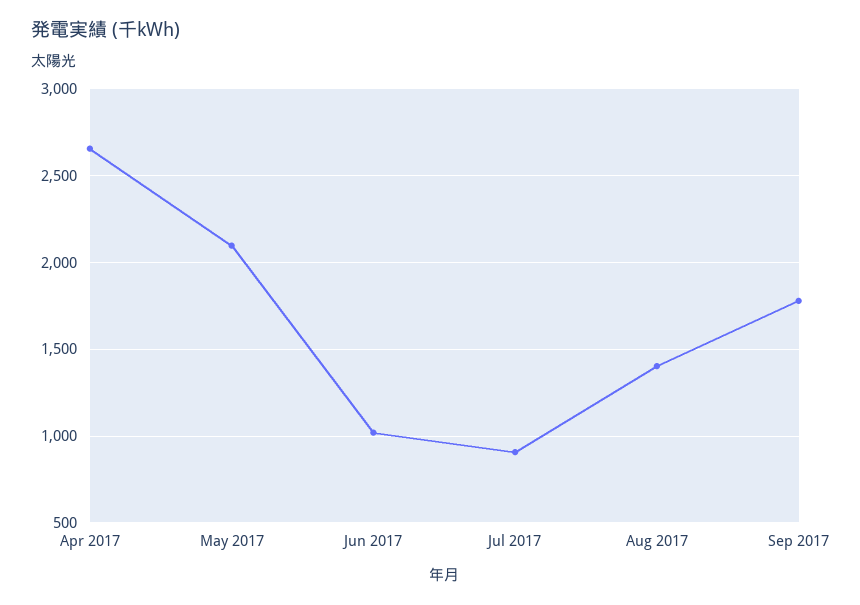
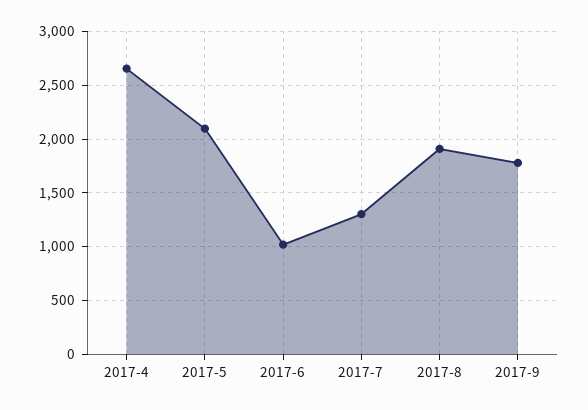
Jul 2017: 900 -> 1300
Aug 2017: 1400 -> 1900

